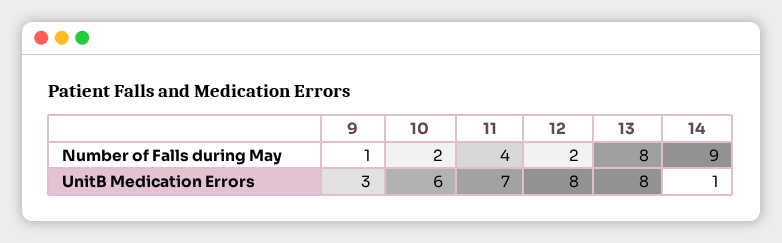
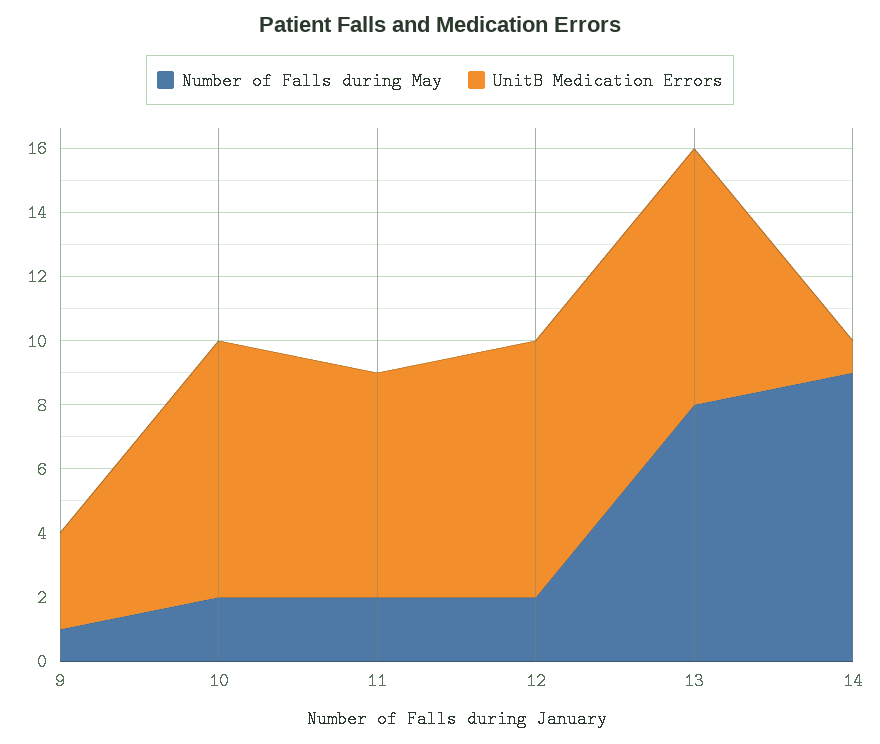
Number of Falls during May, 11: 4 -> 2
UnitB Medication Errors, 10: 6 -> 8

